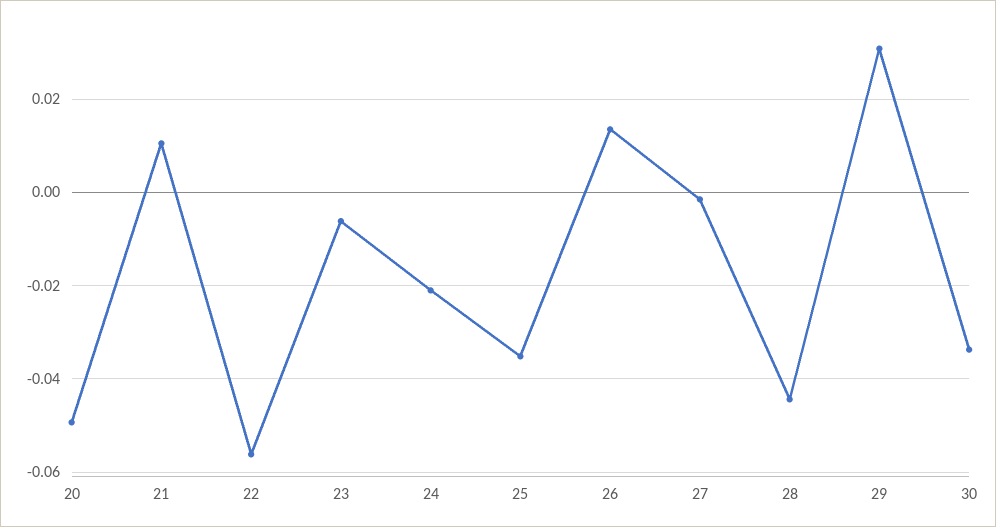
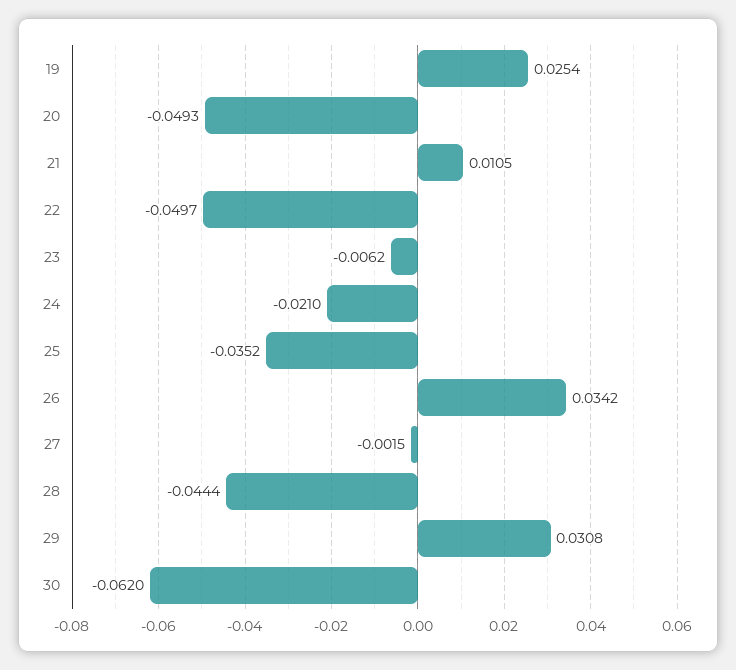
22: -0.056 -> -0.0497
26: 0.014 -> 0.0342
30: -0.034 -> -0.062
19: none -> 0.0254

